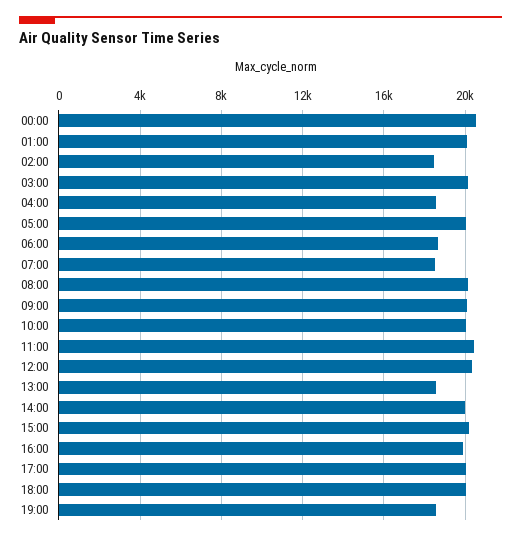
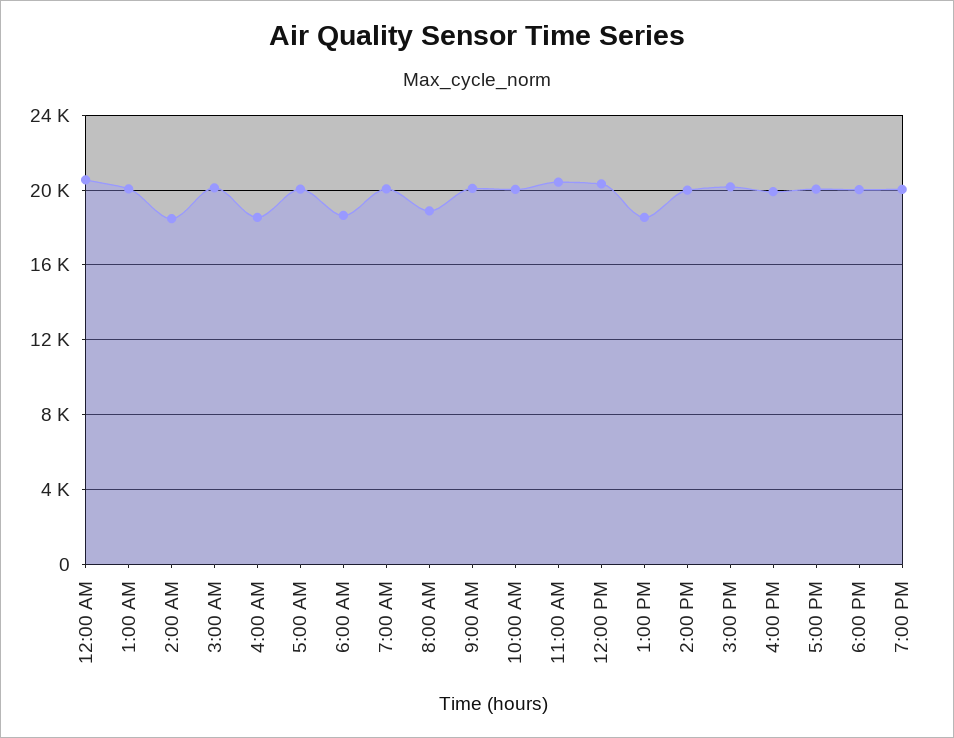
07:00: 18500 -> 20000
08:00: 20000 -> 19000
19:00: 18500 -> 20000

